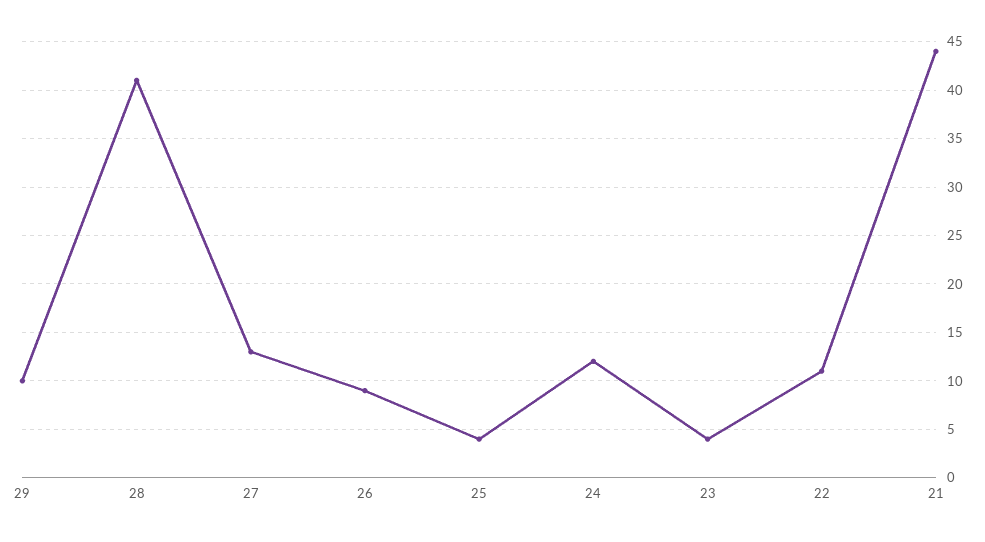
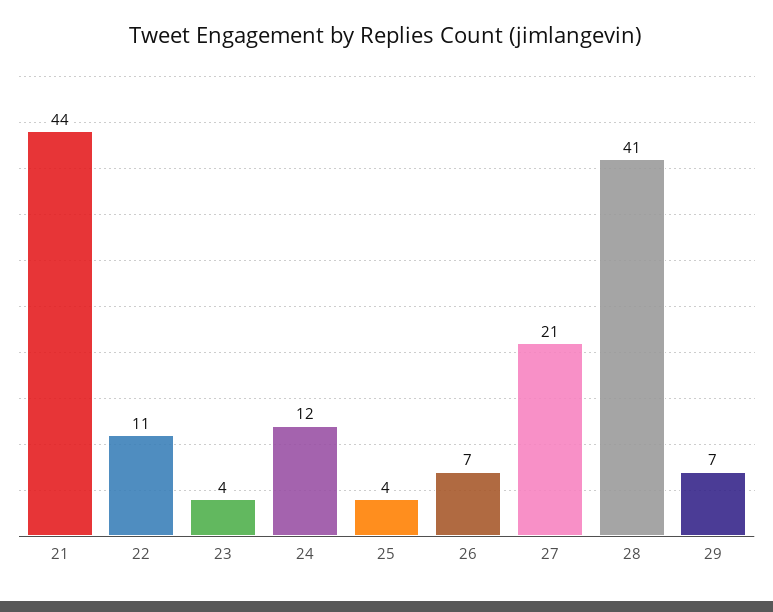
29: 10 -> 7
27: 13 -> 21
26: 9 -> 7

